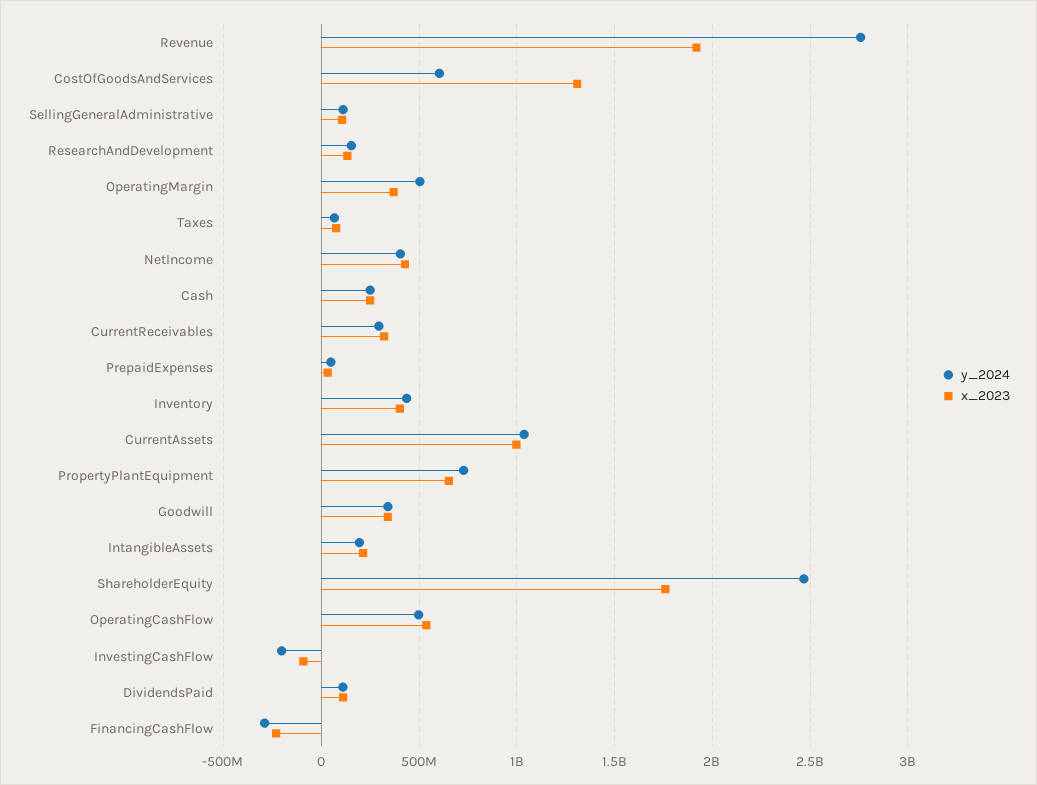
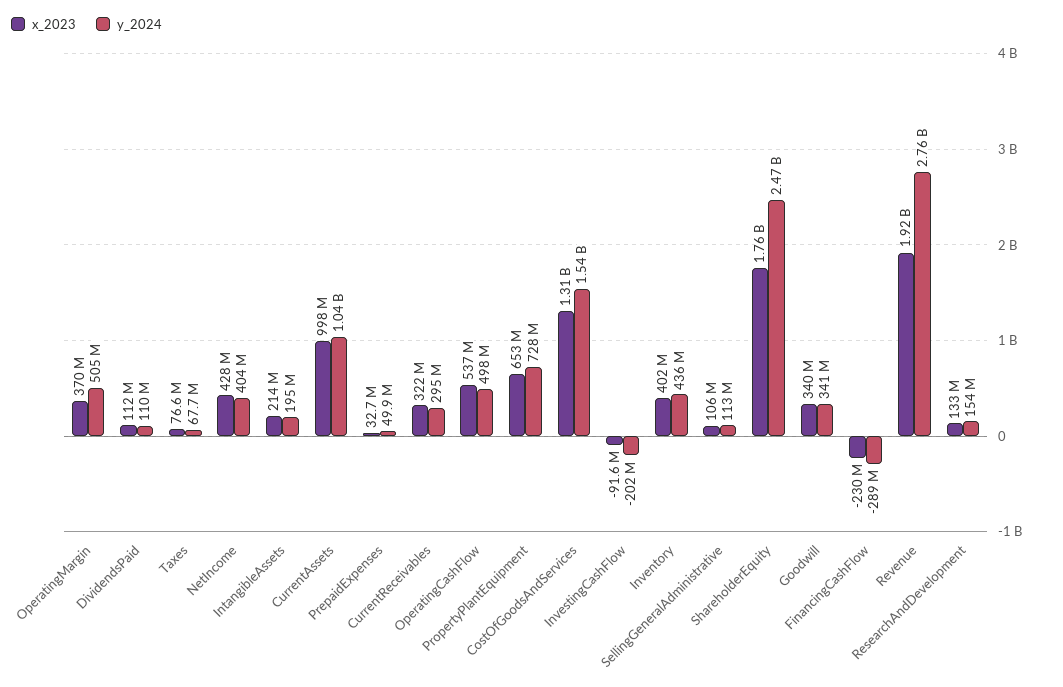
y_2024, CostOfGoodsAndServices: 600000000 -> 1540000000
y_2024, Cash: 250000000 -> none
x_2023, Cash: 250000000 -> none

